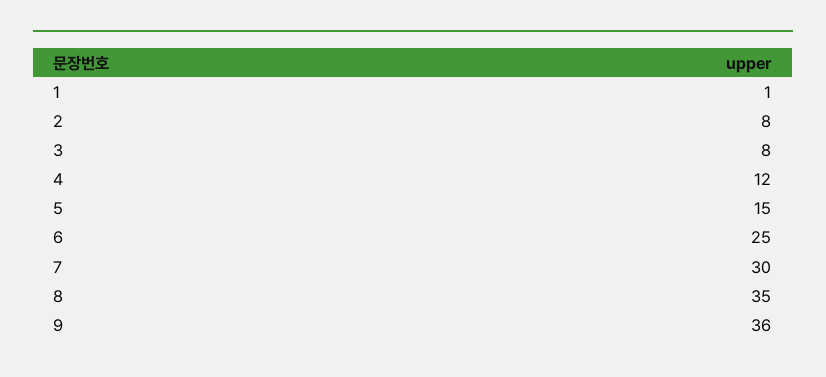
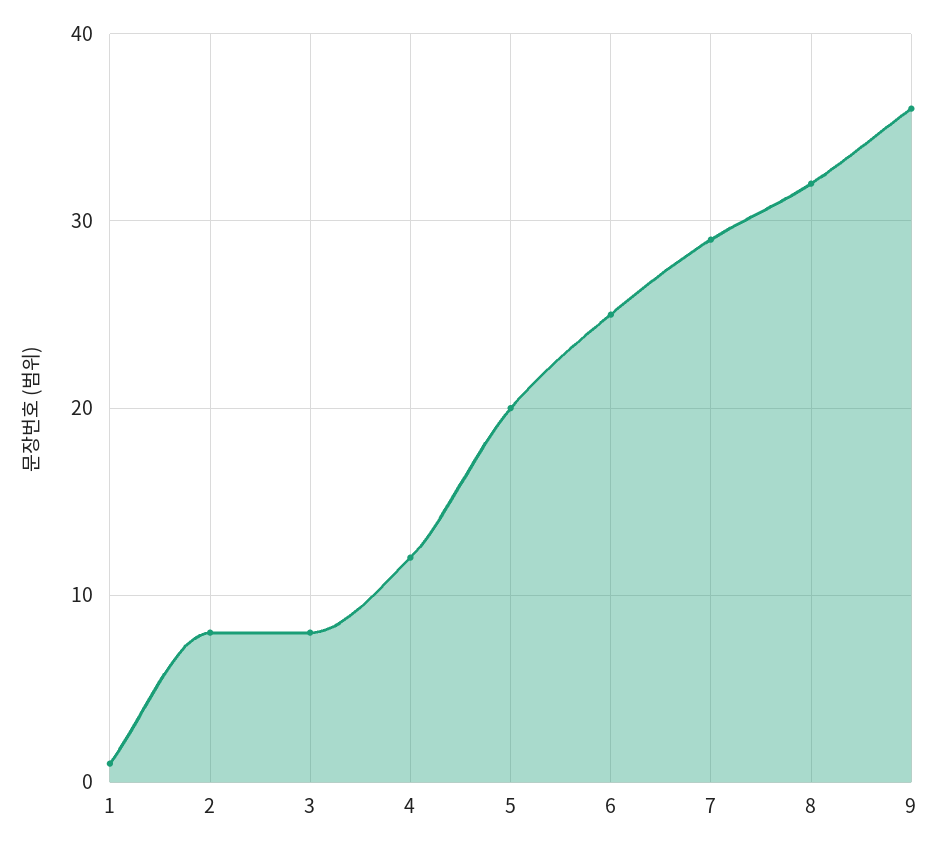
5: 15 -> 20
7: 30 -> 29
8: 35 -> 32

